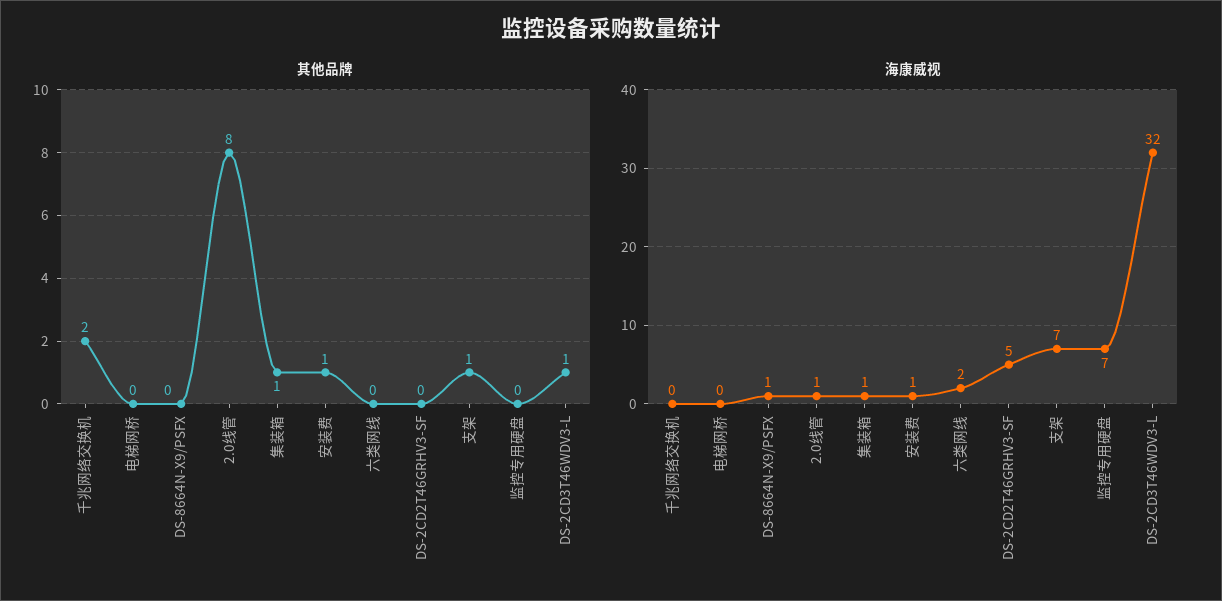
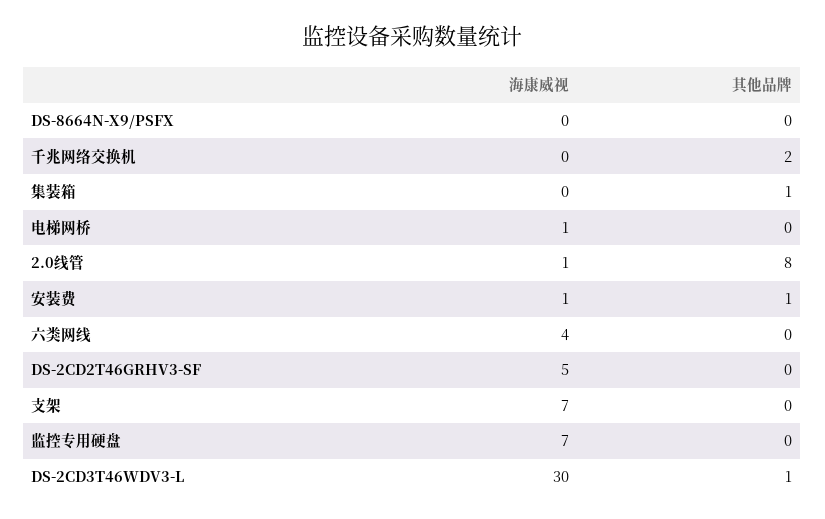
其他品牌, 支架: 1 -> 0
海康威视, 电梯网桥: 0 -> 1
海康威视, DS-8664N-X9/PSFX: 1 -> 0
海康威视, 集装箱: 1 -> 0
海康威视, 六类网线: 2 -> 4
海康威视, DS-2CD3T46WDV3-L: 32 -> 30

